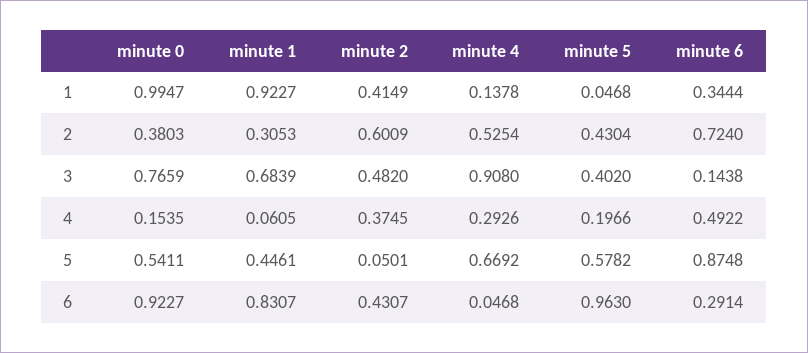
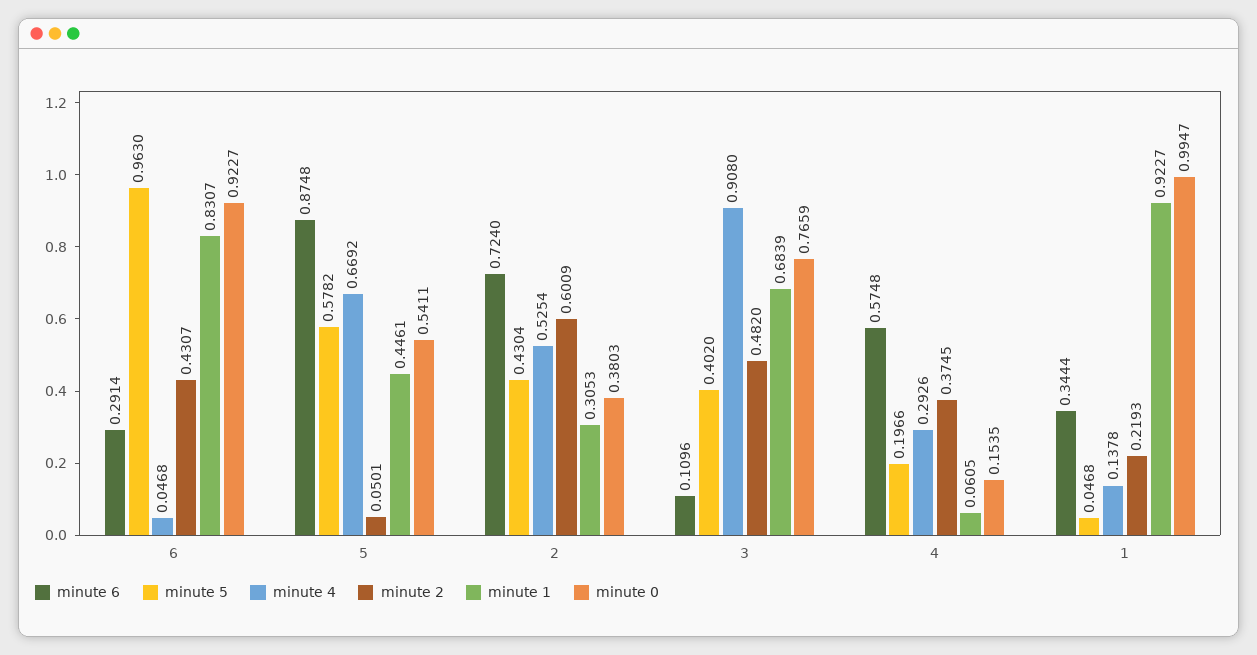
minute 2, 1: 0.4149 -> 0.2193
minute 6, 3: 0.1438 -> 0.1096
minute 6, 4: 0.4922 -> 0.5748

